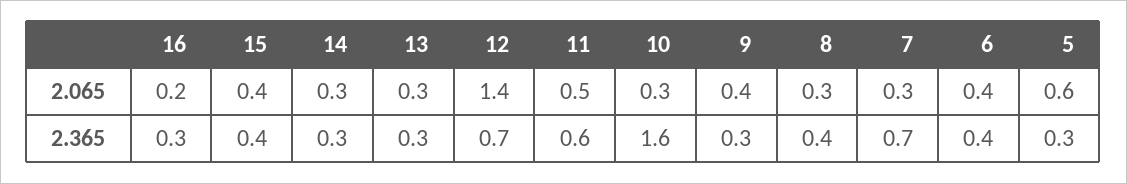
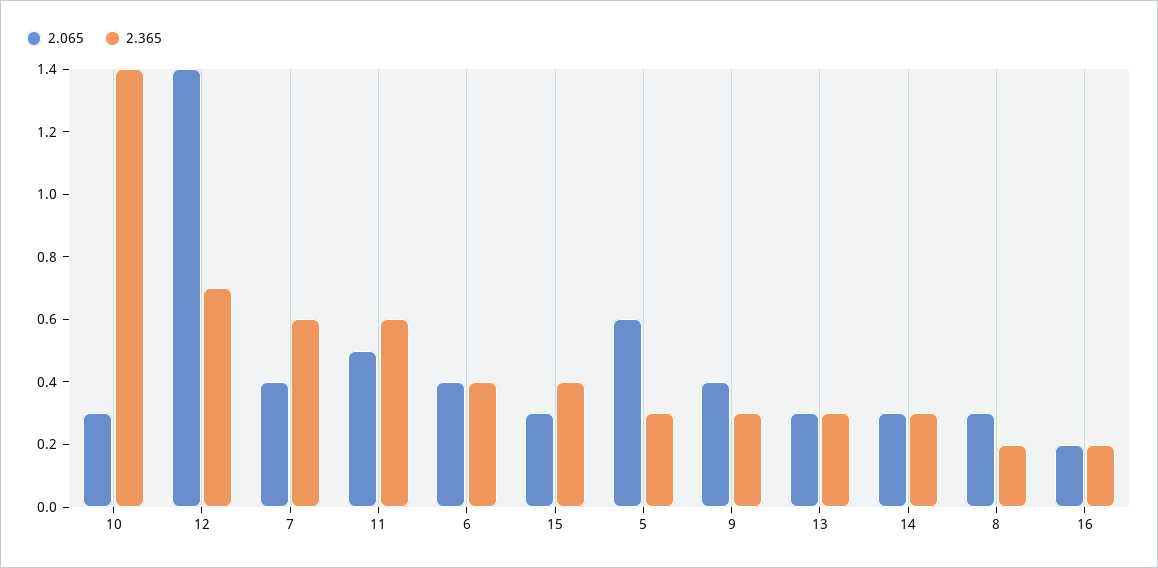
2.065, 15: 0.4 -> 0.3
2.065, 7: 0.3 -> 0.4
2.365, 16: 0.3 -> 0.2
2.365, 10: 1.6 -> 1.4
2.365, 8: 0.4 -> 0.2
2.365, 7: 0.7 -> 0.6

